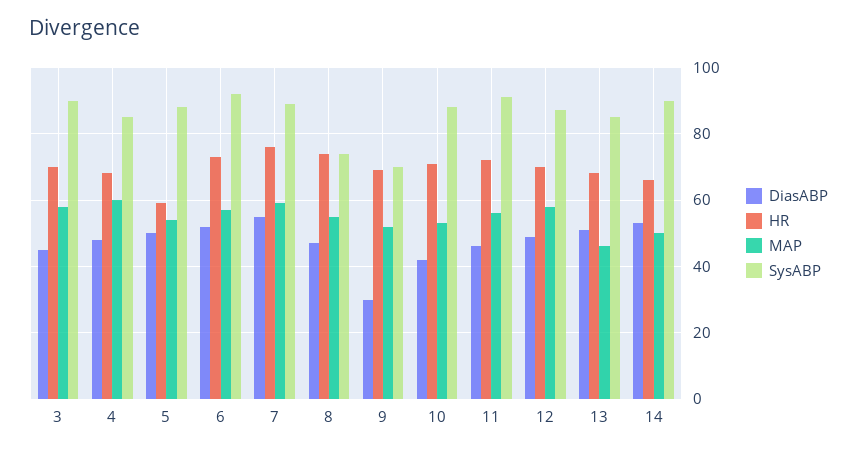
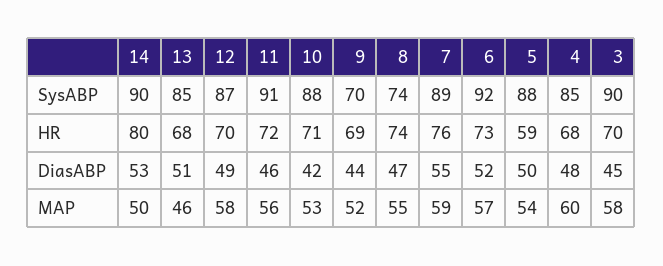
DiasABP, 9: 30 -> 44
HR, 14: 65 -> 80

